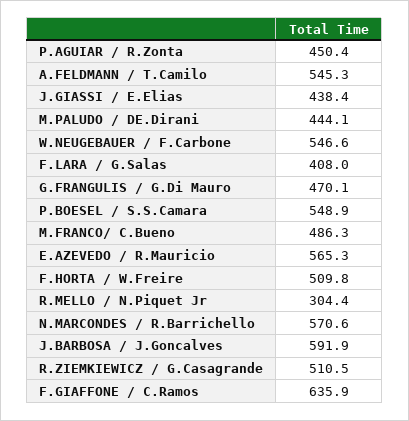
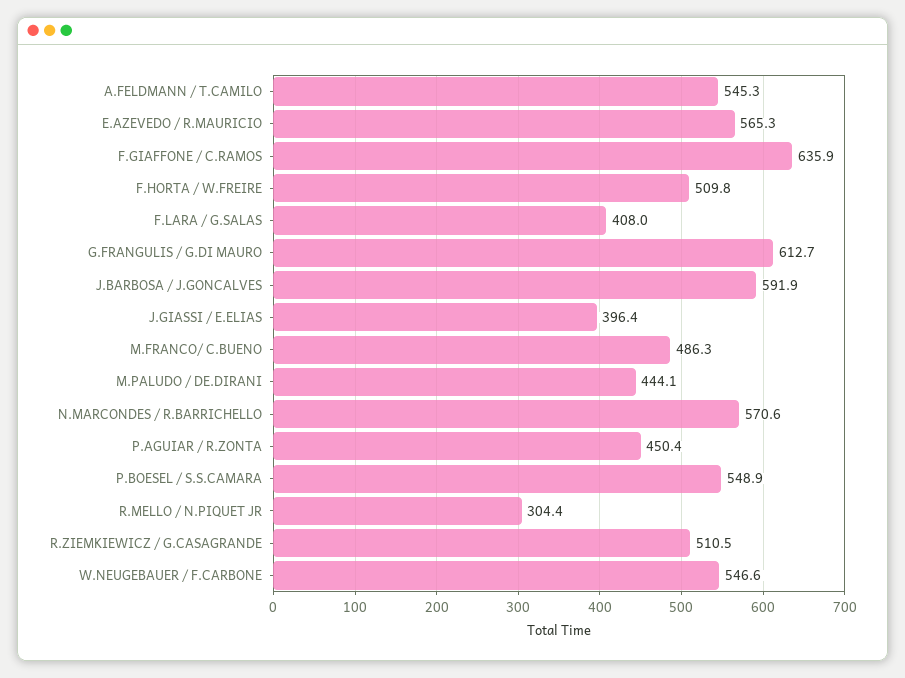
J.GIASSI / E.Elias: 438.4 -> 396.4
G.FRANGULIS / G.Di Mauro: 470.1 -> 612.7

